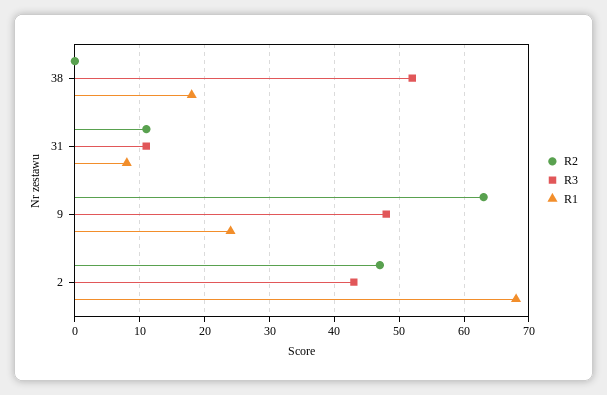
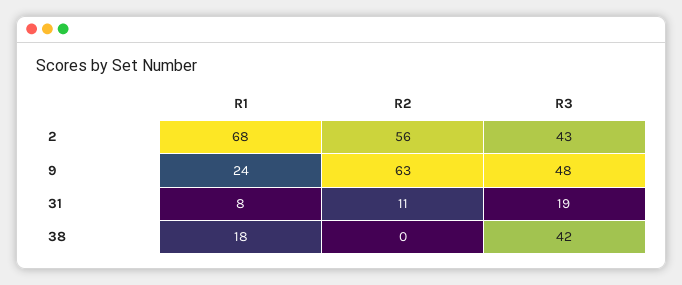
R3, 38: 52 -> 42
R3, 31: 11 -> 19
R2, 2: 47 -> 56

